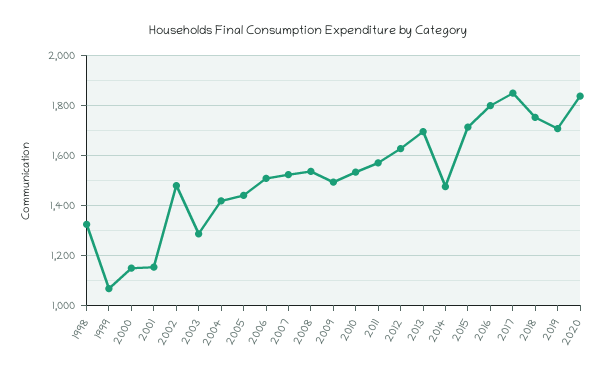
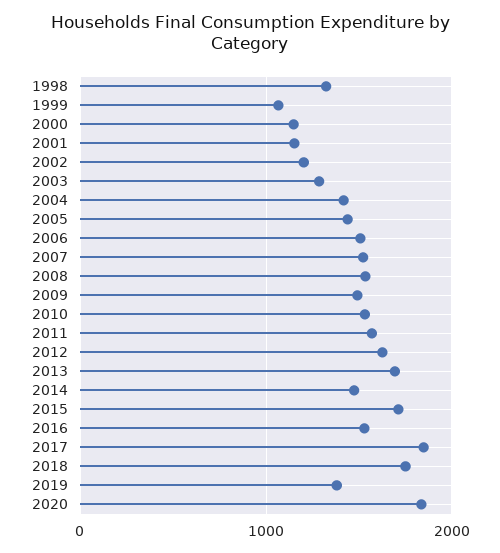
2002: 1475 -> 1200
2016: 1800 -> 1500
2019: 1700 -> 1400

